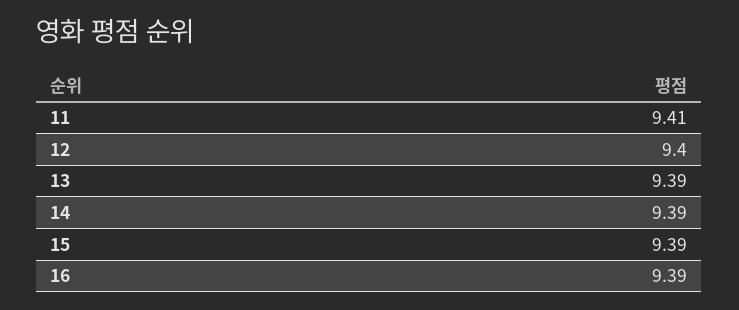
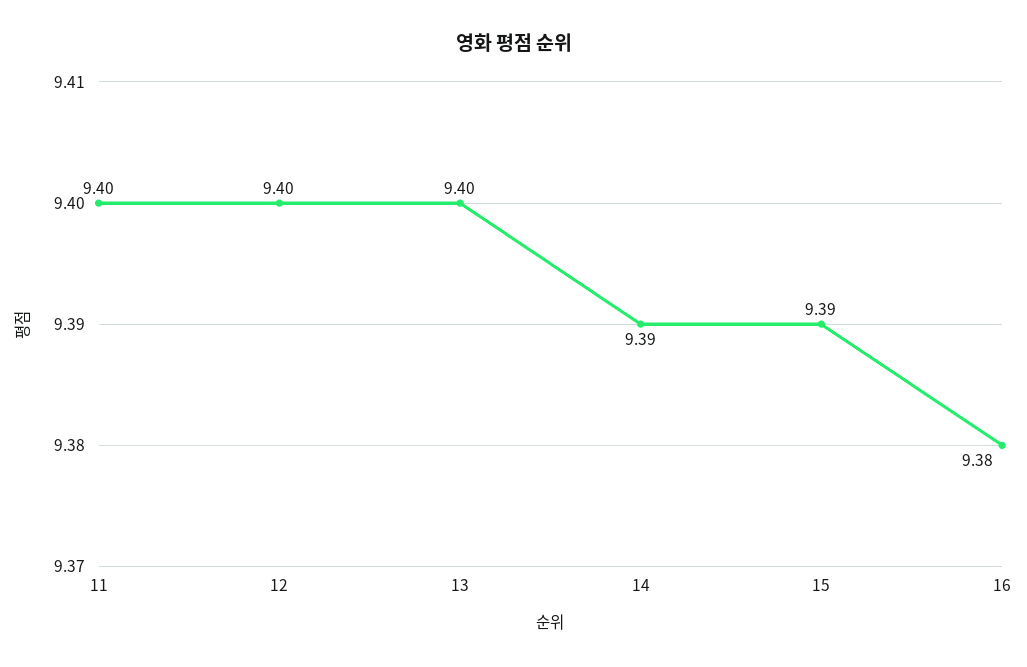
11: 9.41 -> 9.4
13: 9.39 -> 9.4
16: 9.39 -> 9.38

